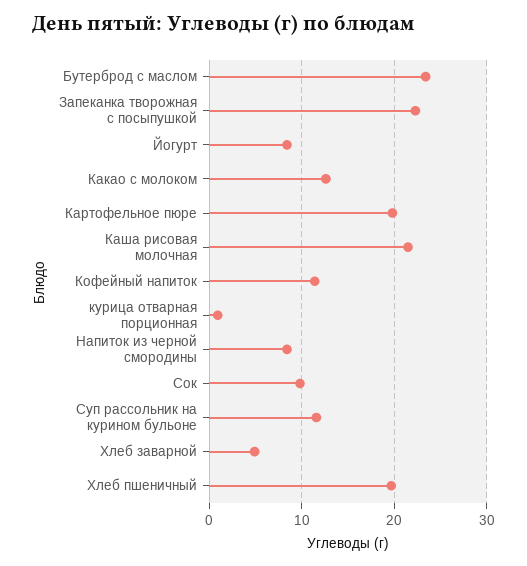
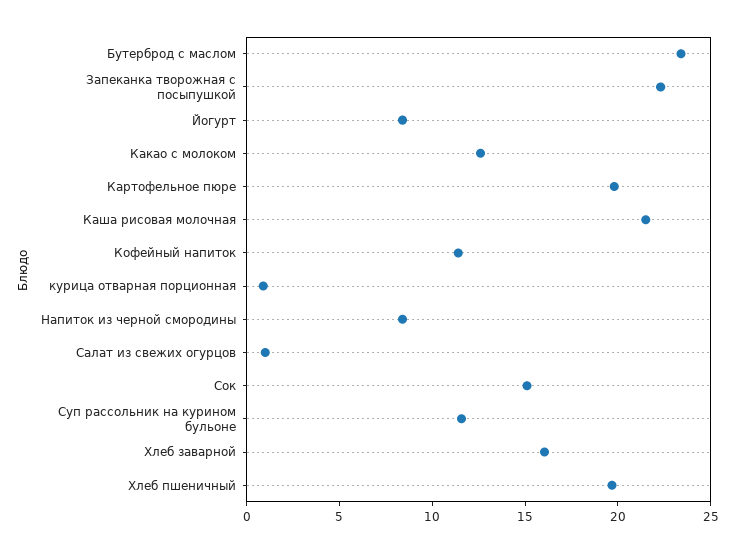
Сок: 10 -> 15
Хлеб заварной: 5 -> 16
Салат из свежих огурцов: none -> 1

